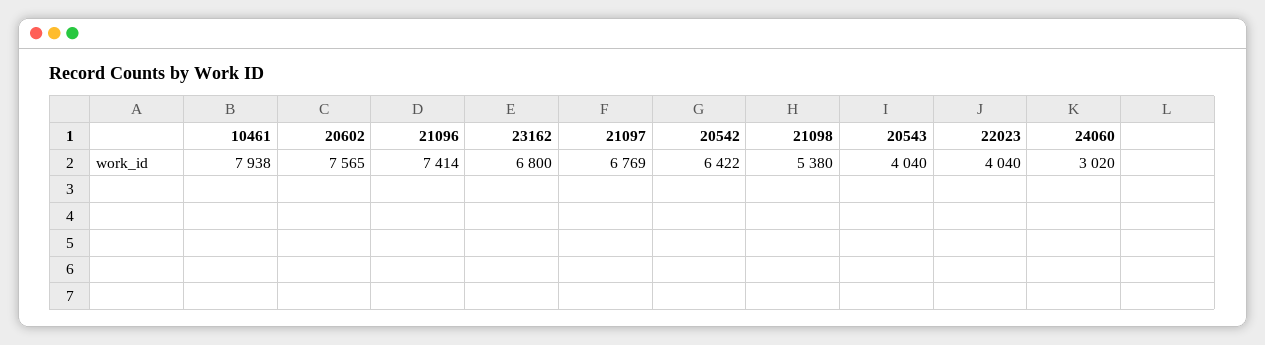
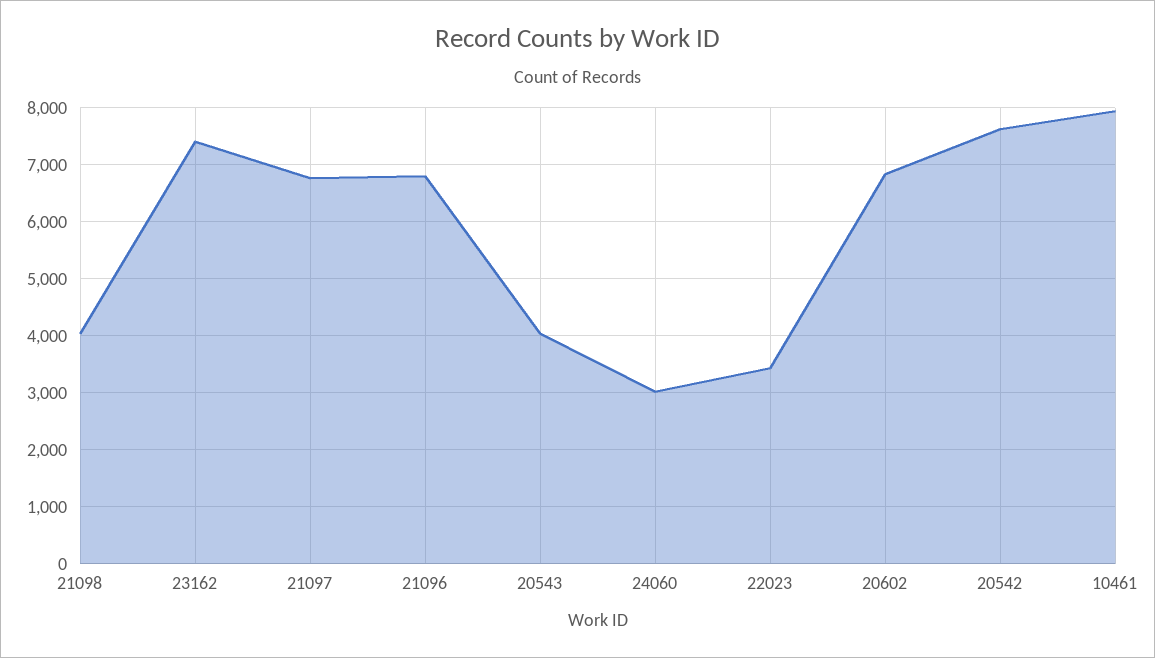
20602: 7565 -> 6800
21096: 7414 -> 6800
23162: 6800 -> 7400
20542: 6422 -> 7600
21098: 5380 -> 4000
22023: 4040 -> 3400

